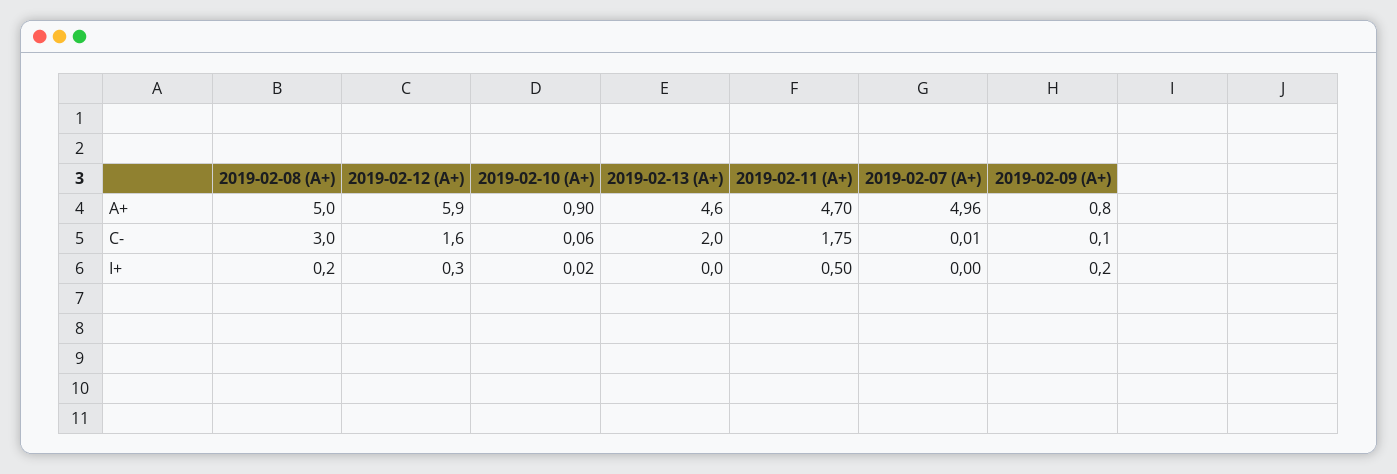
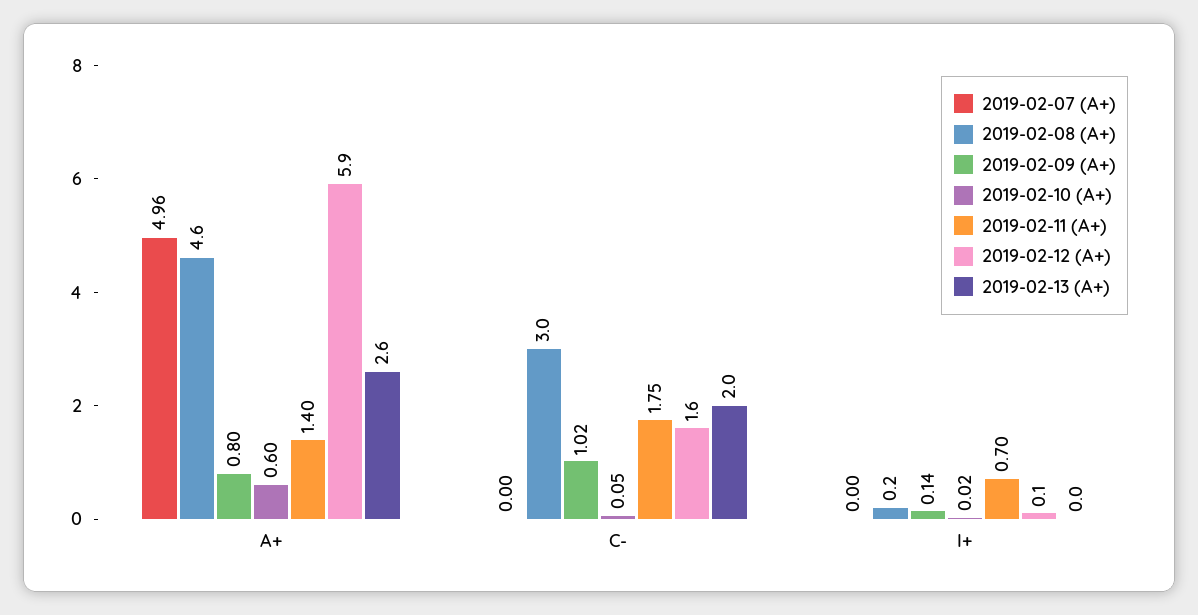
2019-02-08 (A+), A+: 5 -> 4.6
2019-02-10 (A+), A+: 0.9 -> 0.6
2019-02-13 (A+), A+: 4.6 -> 2.6
2019-02-11 (A+), A+: 4.7 -> 1.4
2019-02-10 (A+), C-: 0.06 -> 0.05
2019-02-07 (A+), C-: 0.01 -> 0
2019-02-09 (A+), C-: 0.1 -> 1.02
2019-02-12 (A+), I+: 0.3 -> 0.1
2019-02-11 (A+), I+: 0.5 -> 0.7
2019-02-09 (A+), I+: 0.2 -> 0.14

